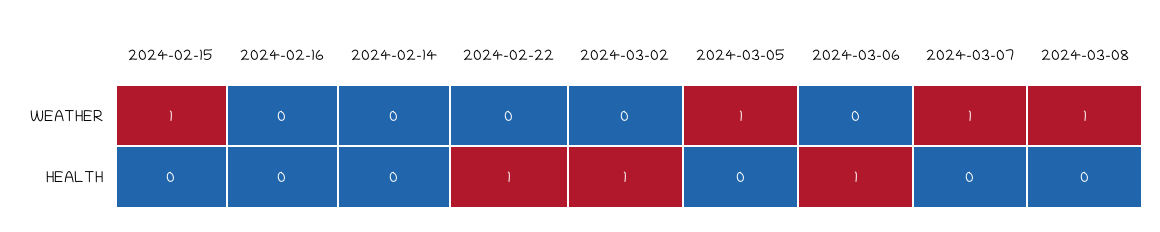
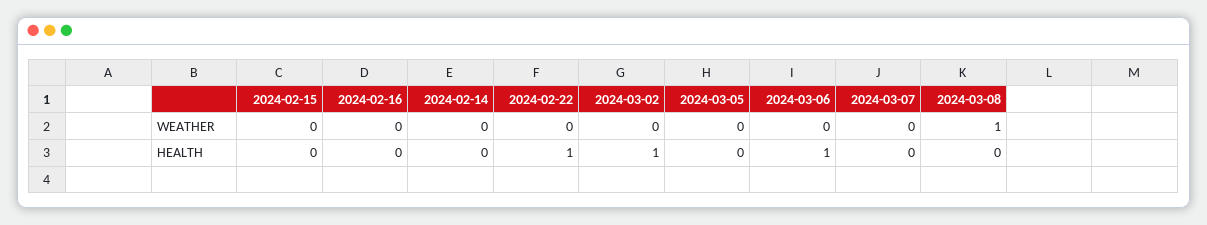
2024-02-15, WEATHER: 1 -> 0
2024-03-05, WEATHER: 1 -> 0
2024-03-07, WEATHER: 1 -> 0

